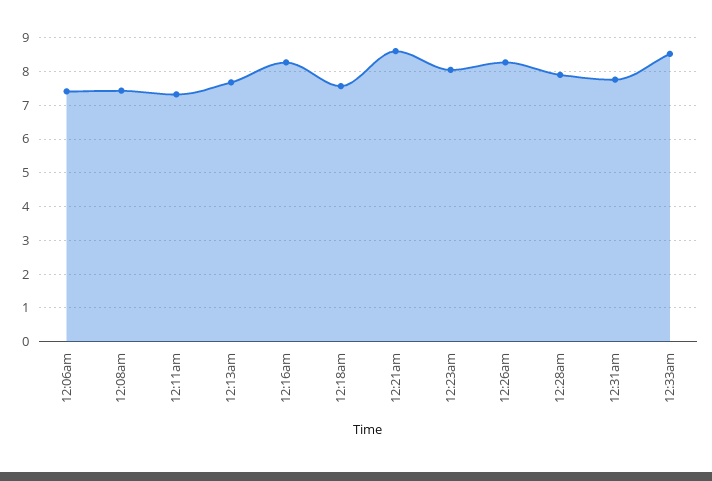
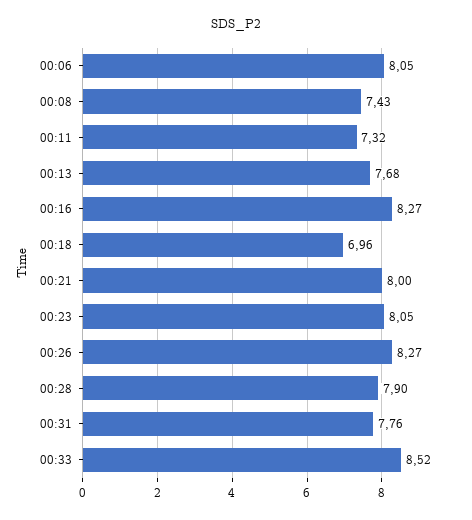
12:06am: 7.4 -> 8.05
12:18am: 7.6 -> 6.96
12:21am: 8.6 -> 8

